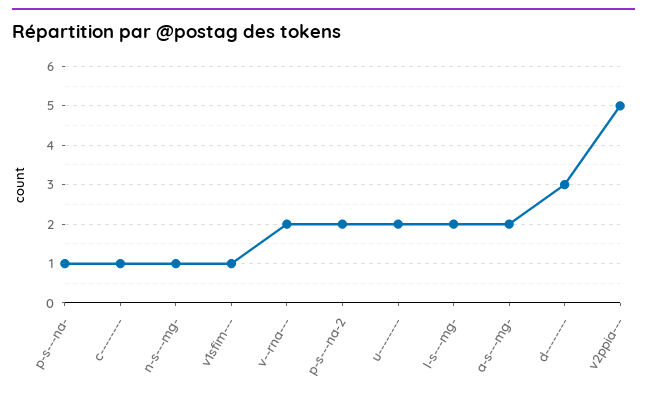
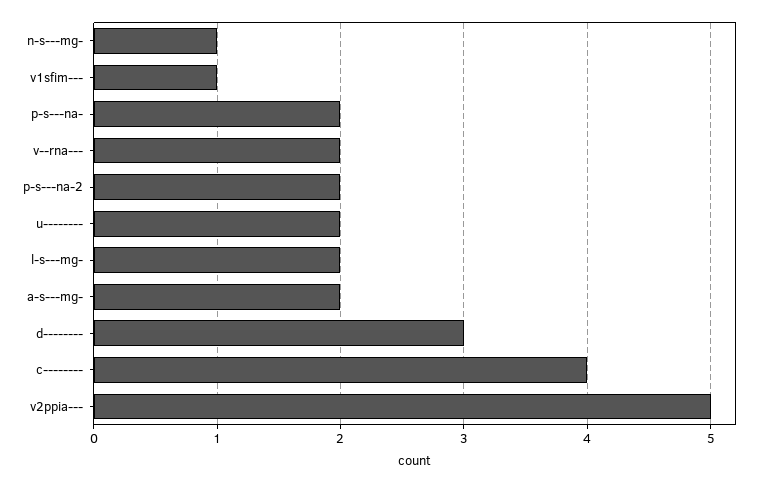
p-s---na-: 1 -> 2
c--------: 1 -> 4

